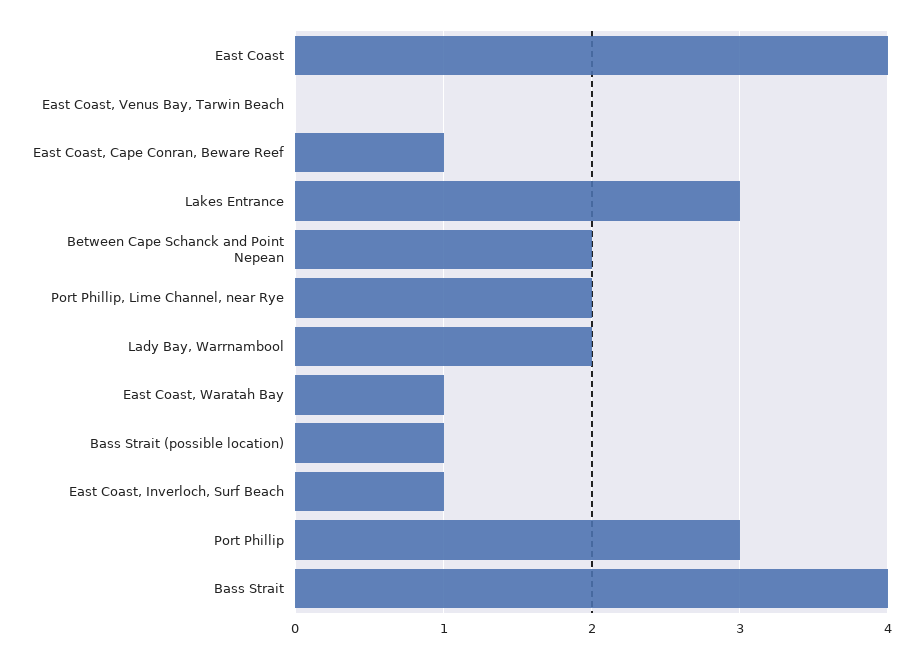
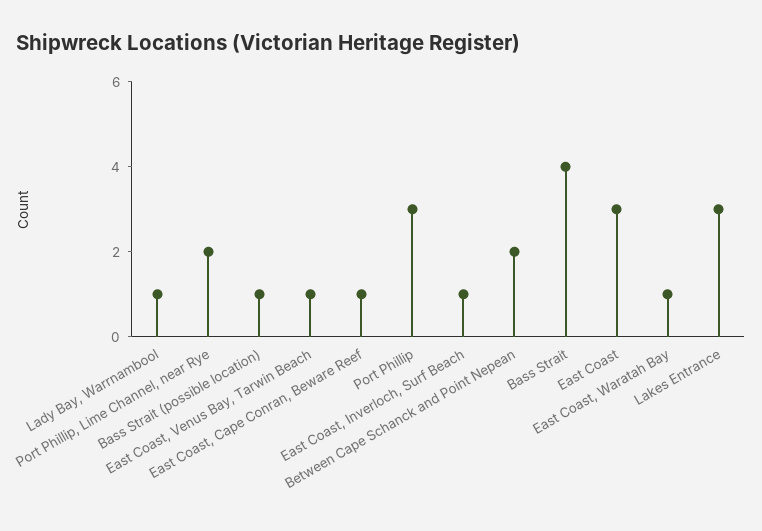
East Coast: 4 -> 3
East Coast, Venus Bay, Tarwin Beach: 0 -> 1
Lady Bay, Warrnambool: 2 -> 1

